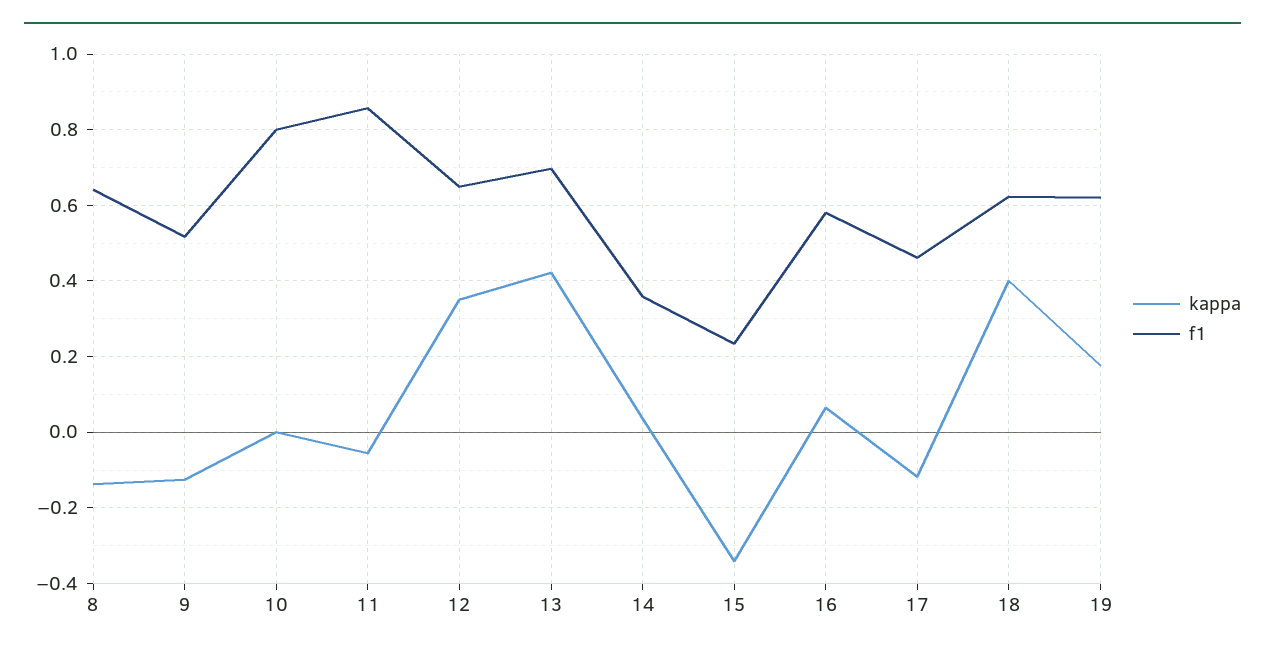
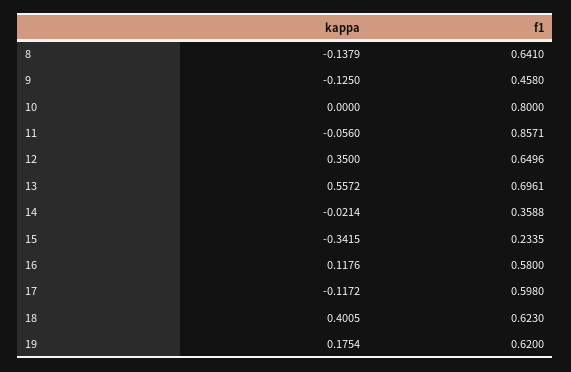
f1, 9: 0.52 -> 0.458
kappa, 13: 0.42 -> 0.5572
kappa, 14: 0.04 -> -0.0214
kappa, 16: 0.06 -> 0.1176
f1, 17: 0.46 -> 0.598

